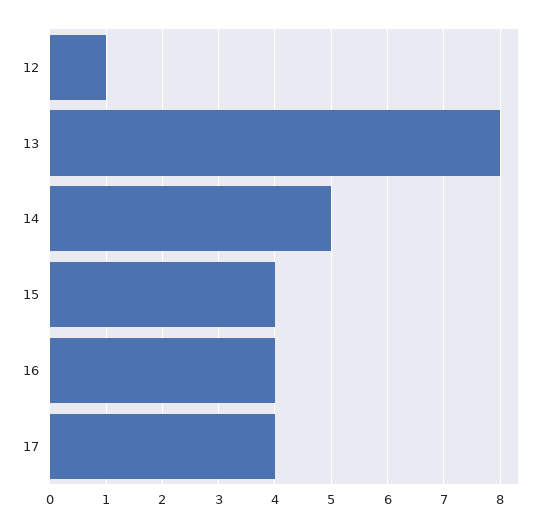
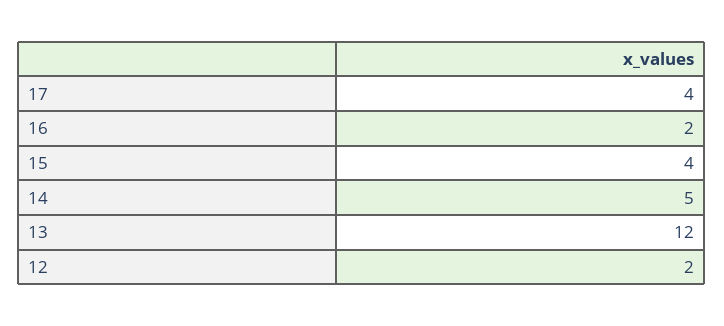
12: 1 -> 2
13: 8 -> 12
16: 4 -> 2

